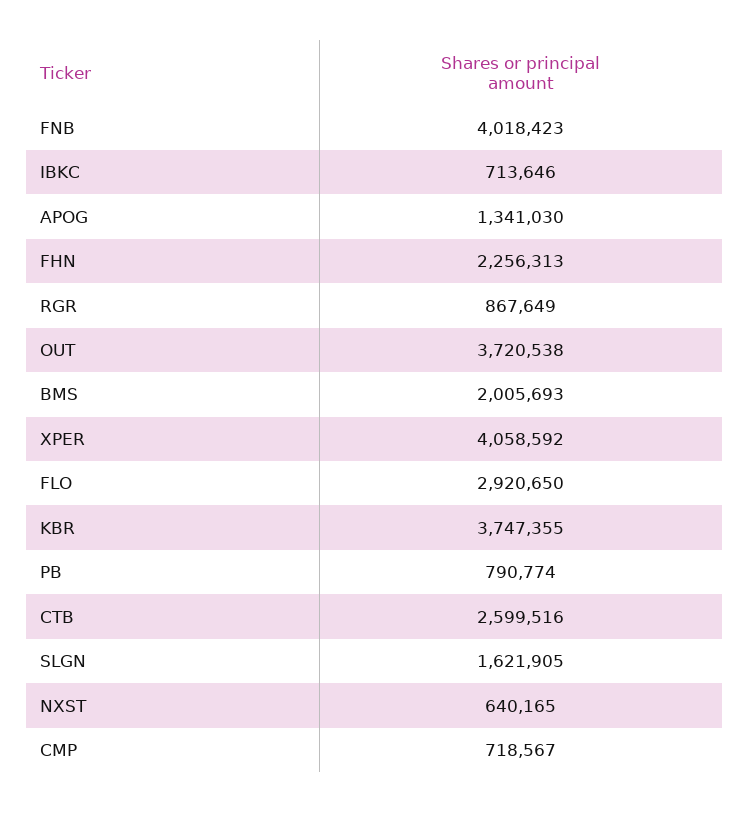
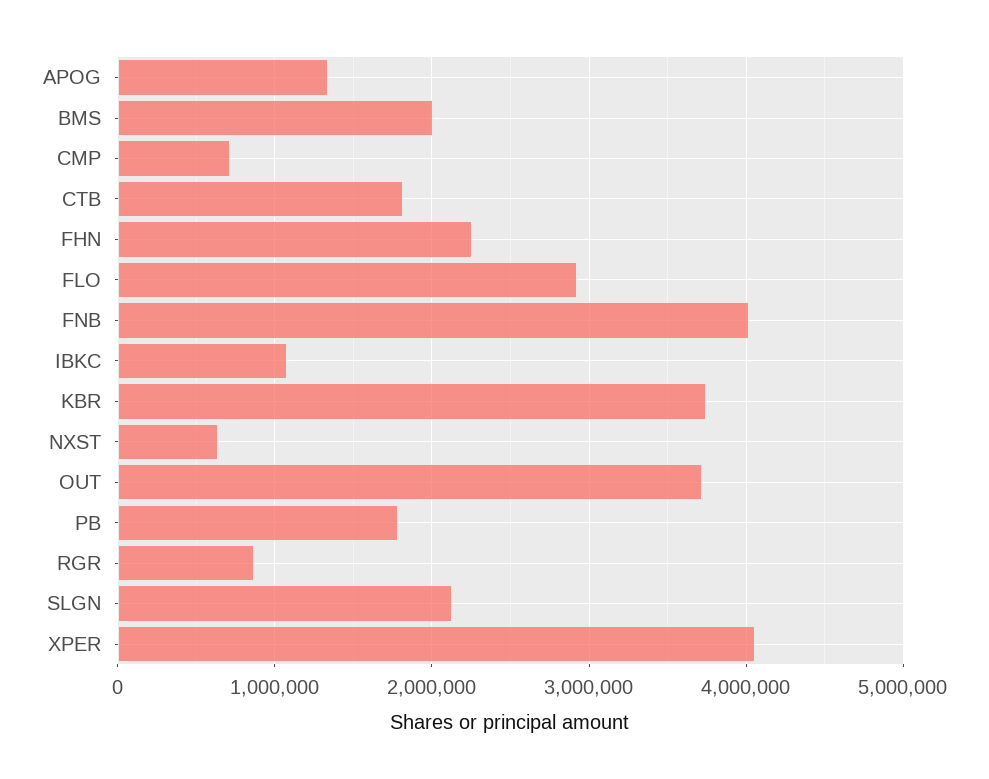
IBKC: 713646 -> 1100000
PB: 790774 -> 1800000
CTB: 2599516 -> 1800000
SLGN: 1621905 -> 2100000

